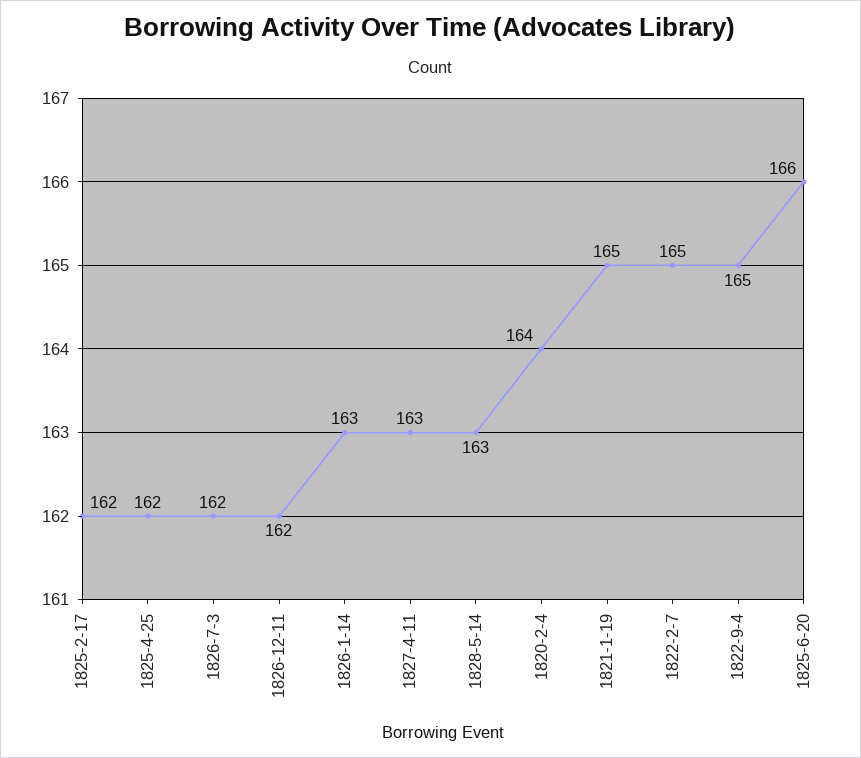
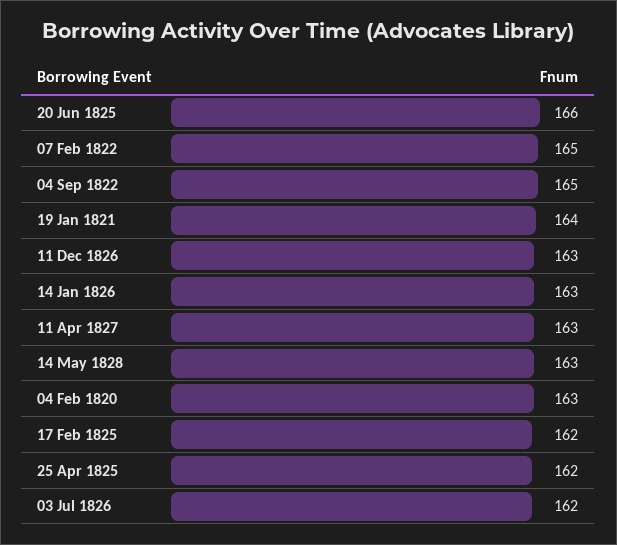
1826-12-11: 162 -> 163
1820-2-4: 164 -> 163
1821-1-19: 165 -> 164

